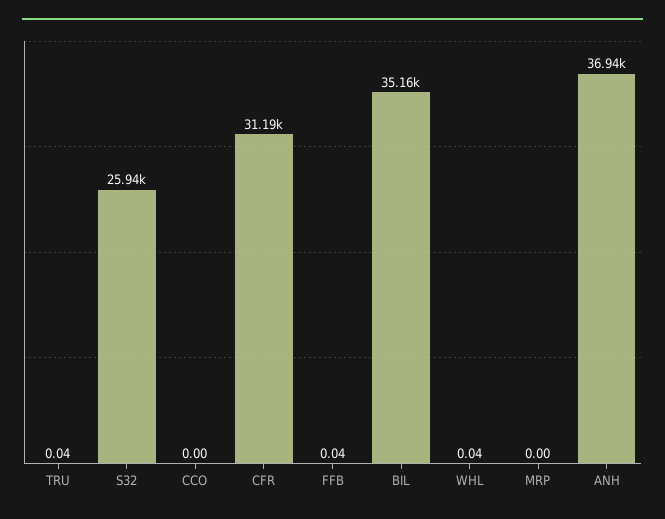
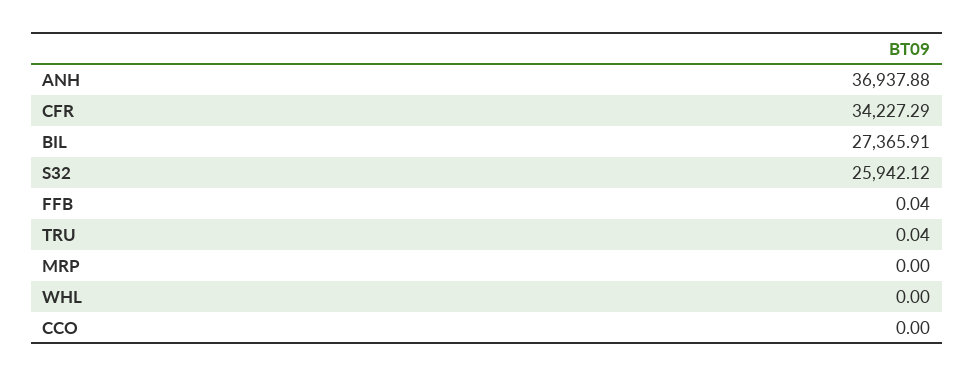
CFR: 31190 -> 34227.29
BIL: 35160 -> 27365.91
WHL: 0.04 -> 0

